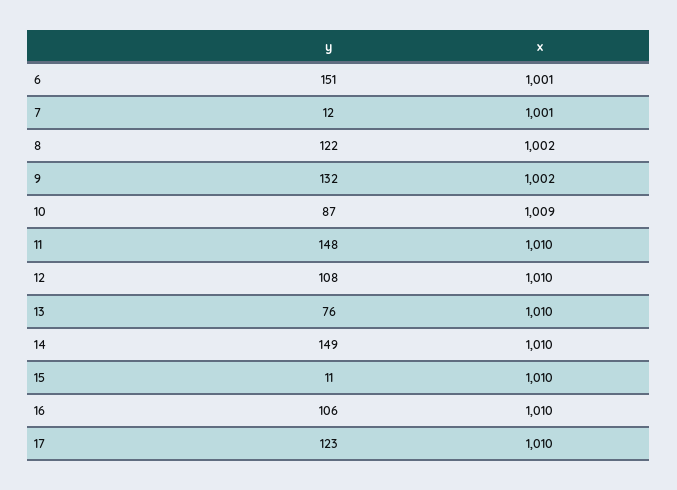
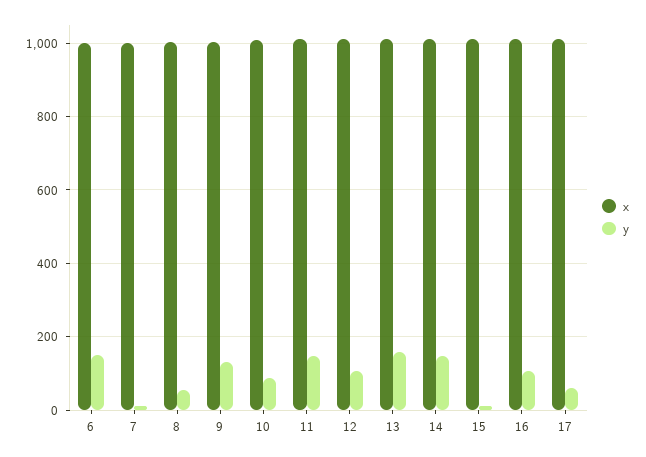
y, 8: 122 -> 60
y, 13: 76 -> 160
y, 17: 123 -> 60

